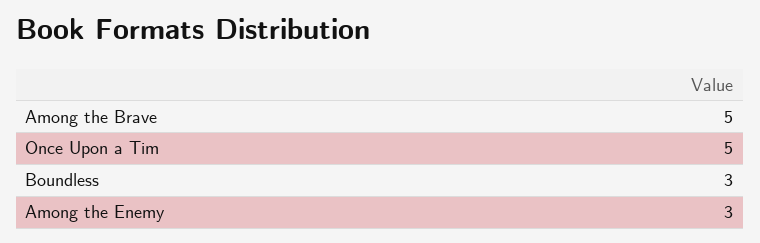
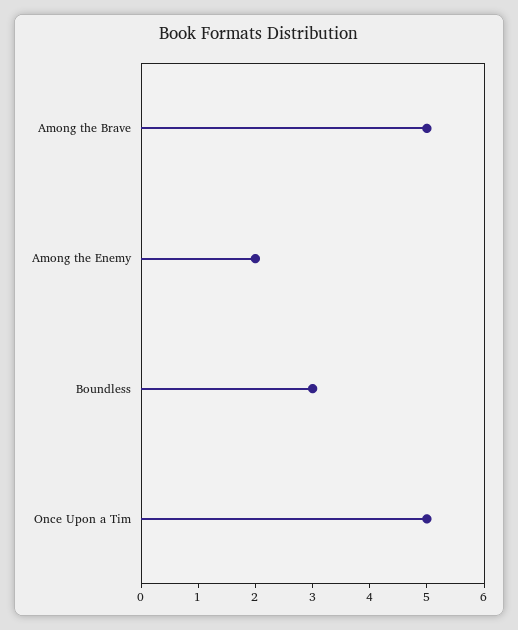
Among the Enemy: 3 -> 2

